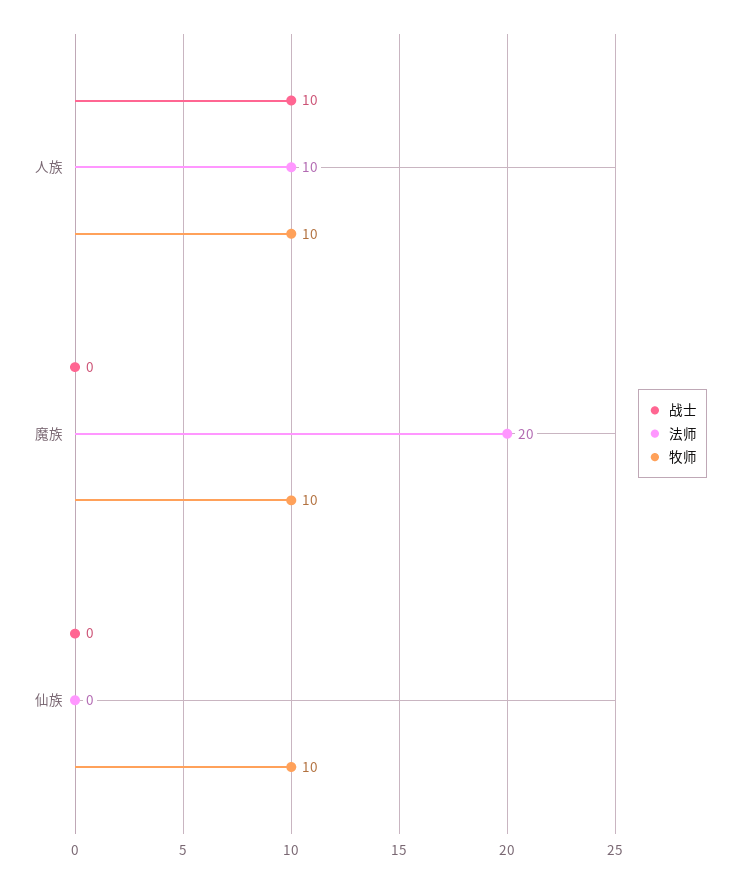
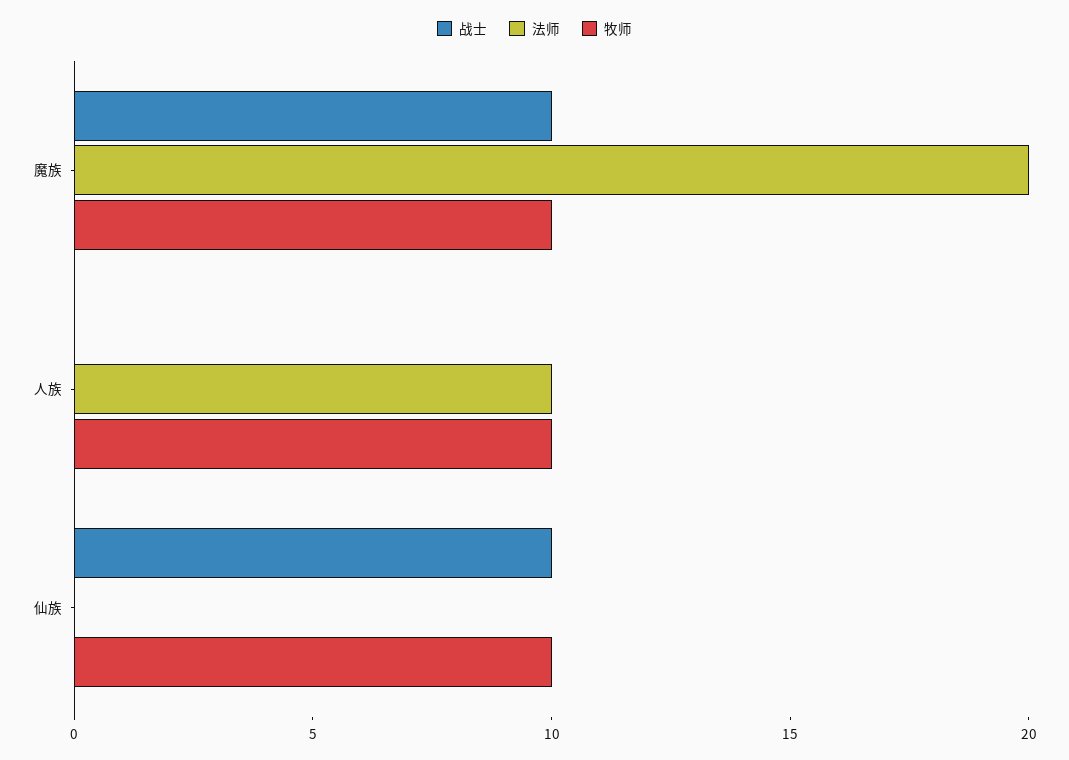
战士, 人族: 10 -> 0
战士, 魔族: 0 -> 10
战士, 仙族: 0 -> 10

